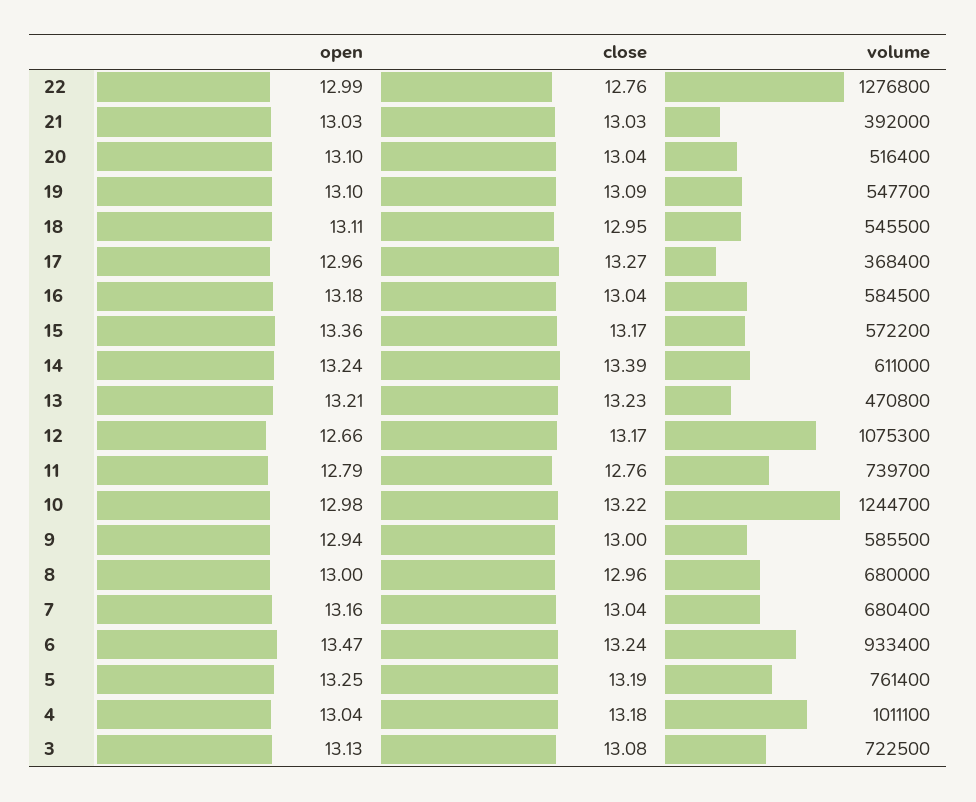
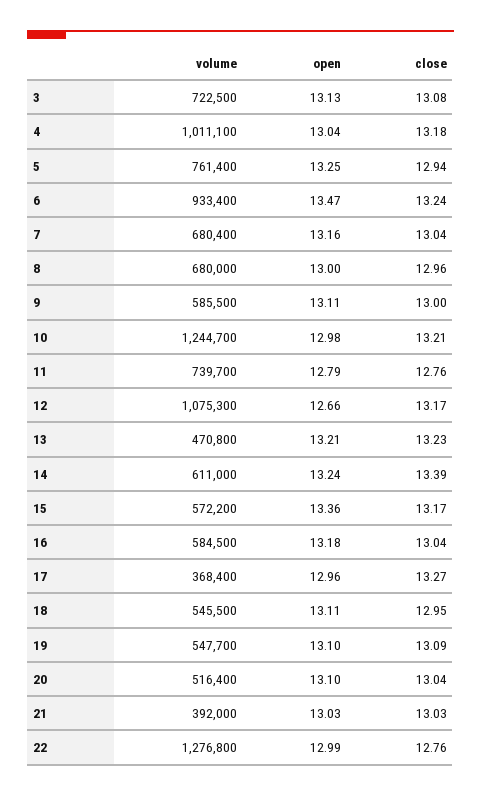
close, 10: 13.22 -> 13.21
open, 9: 12.94 -> 13.11
close, 5: 13.19 -> 12.94

